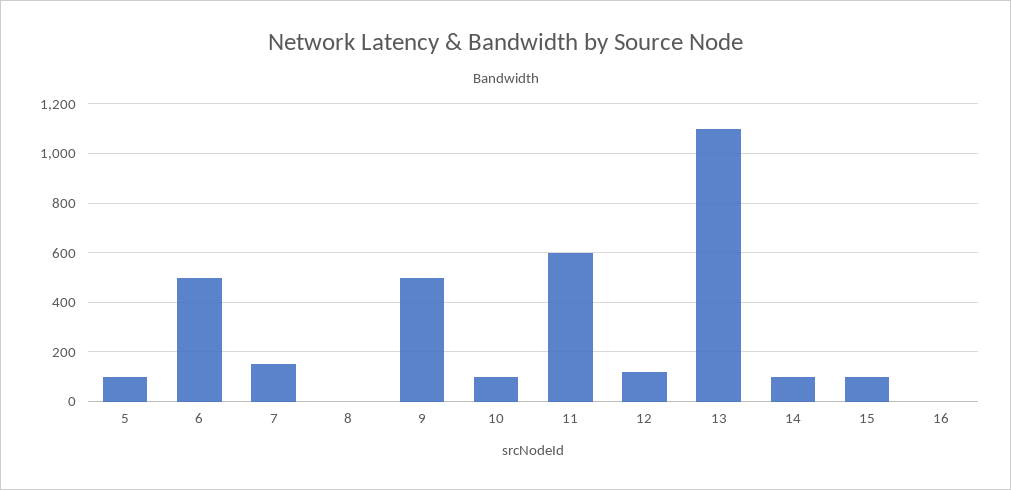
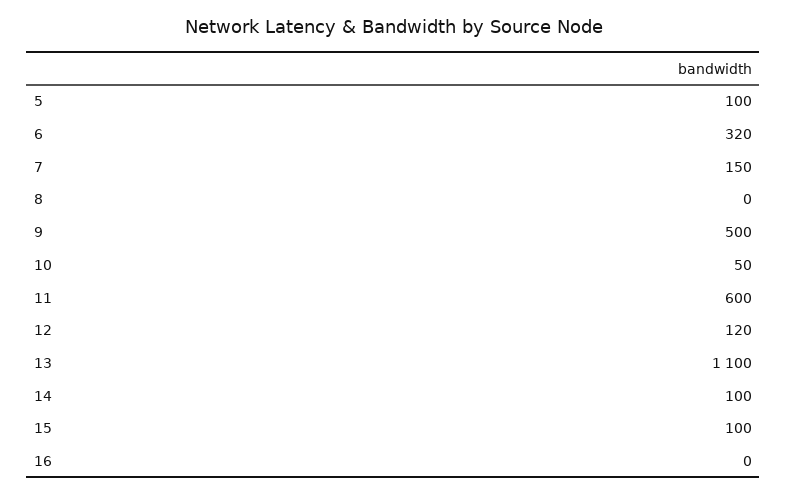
6: 500 -> 320
10: 100 -> 50

